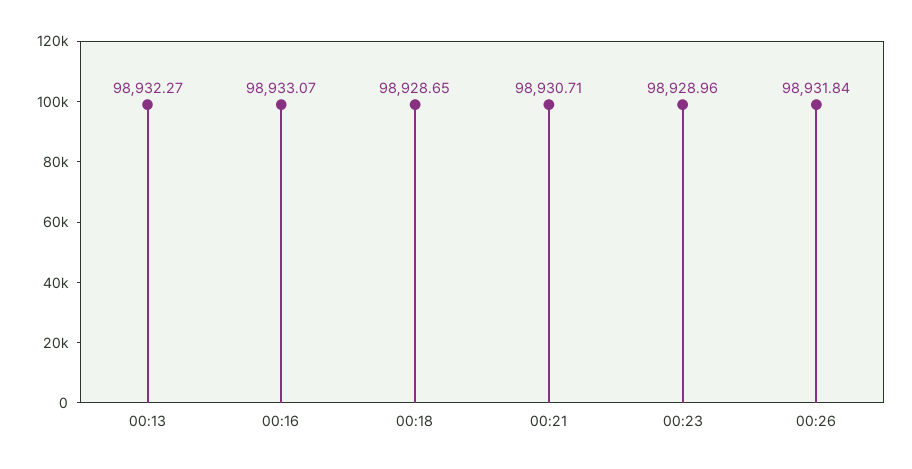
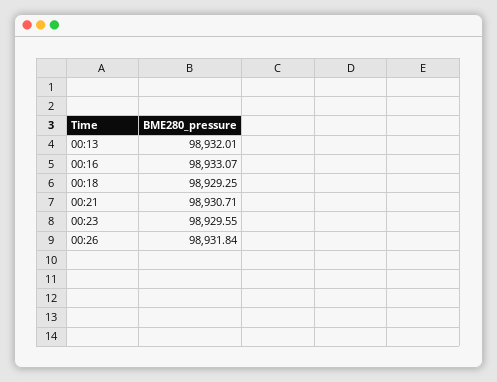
00:13: 98932.27 -> 98932.01
00:18: 98928.65 -> 98929.25
00:23: 98928.96 -> 98929.55

